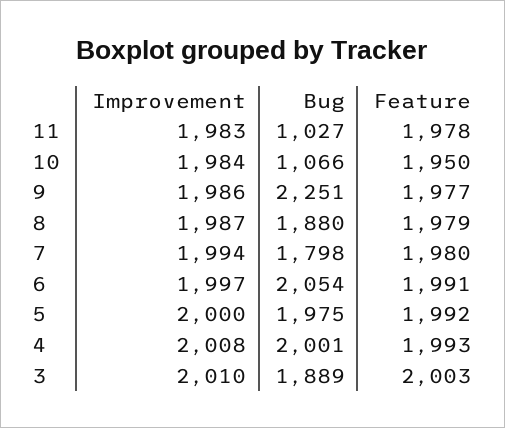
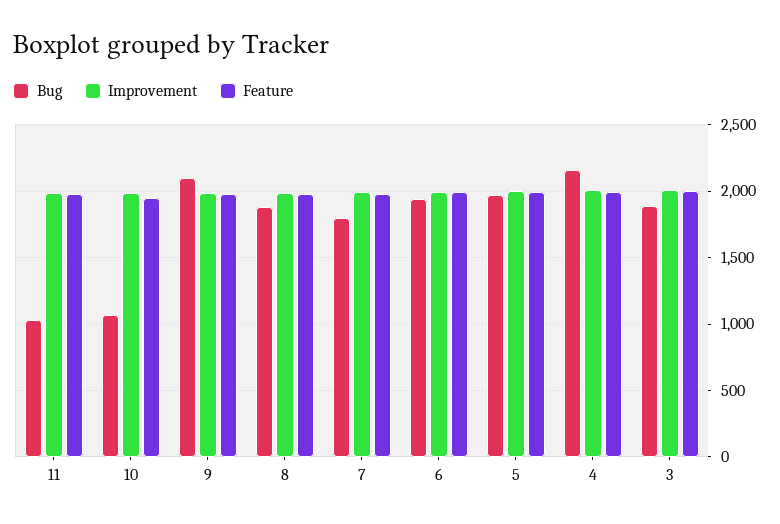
Bug, 9: 2251 -> 2100
Bug, 6: 2054 -> 1950
Bug, 4: 2001 -> 2150

